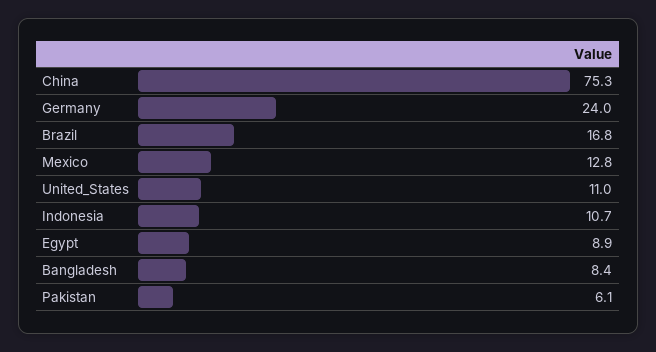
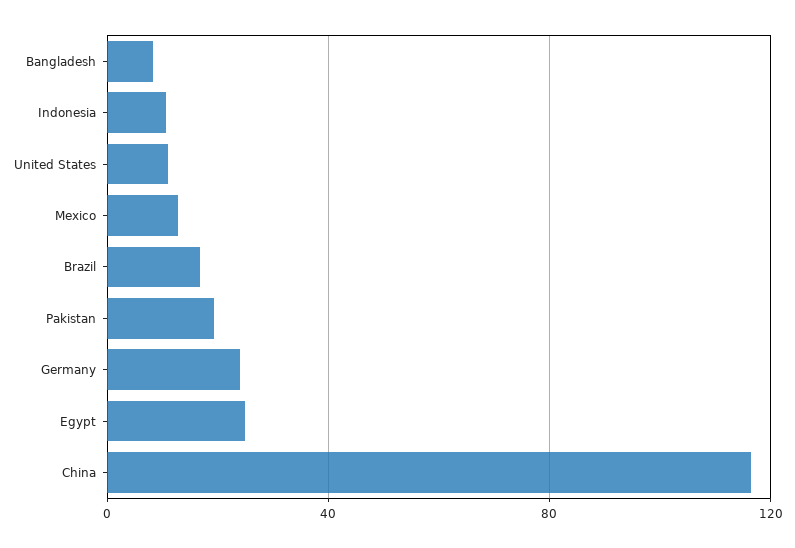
China: 75.3 -> 115
Egypt: 8.9 -> 25
Pakistan: 6.1 -> 20

